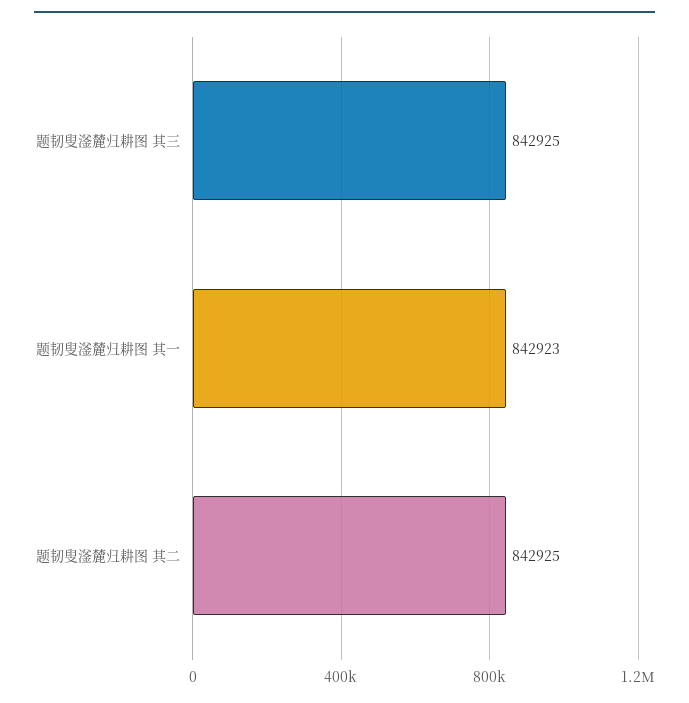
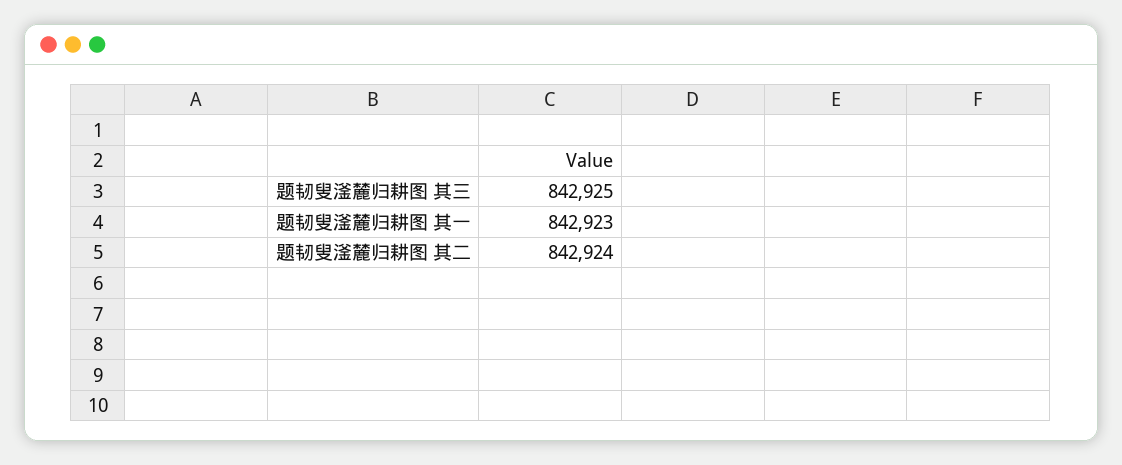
题韧叟滏麓归耕图 其二: 842925 -> 842924

